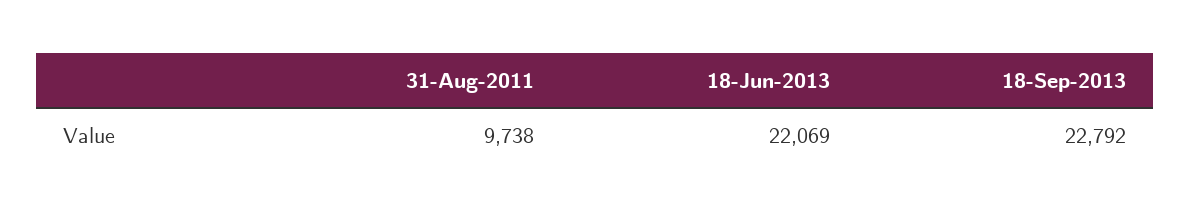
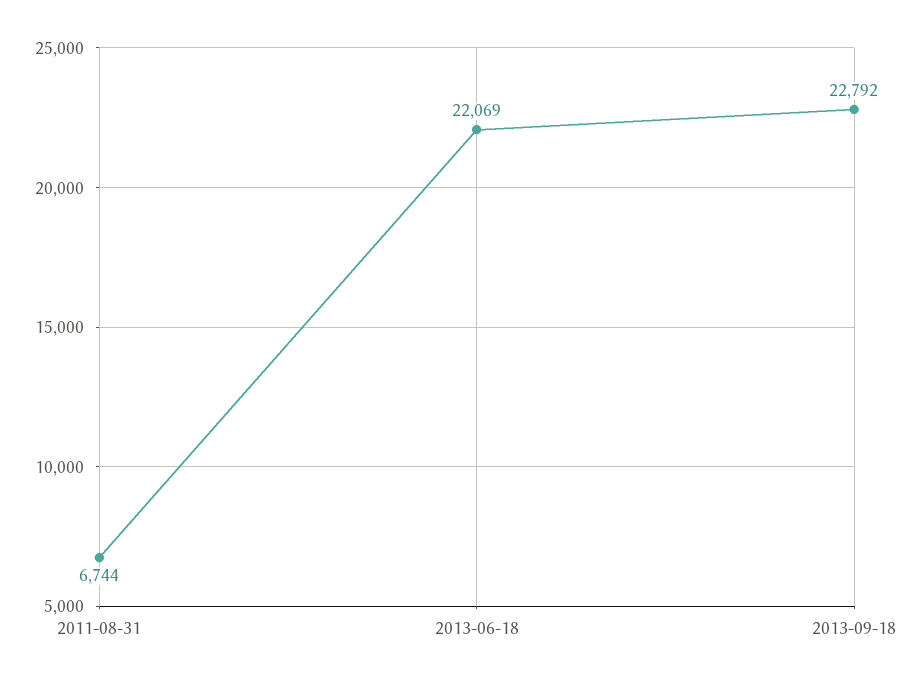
31-Aug-2011: 9738 -> 6744

